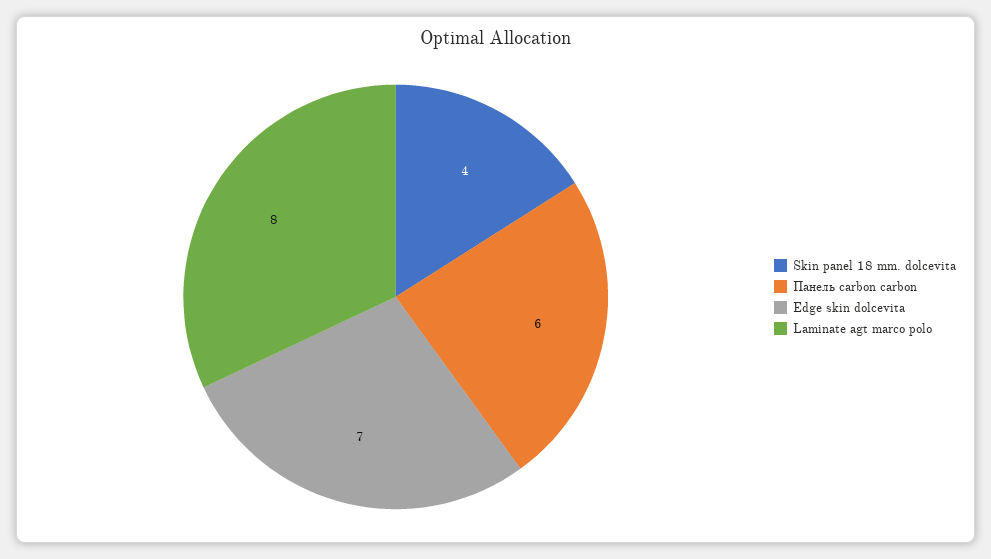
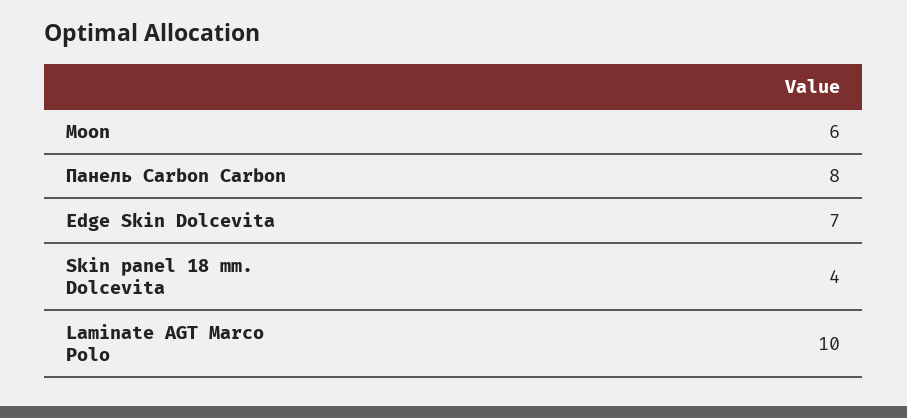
Панель carbon carbon: 6 -> 8
Laminate agt marco polo: 8 -> 10
Moon: none -> 6

